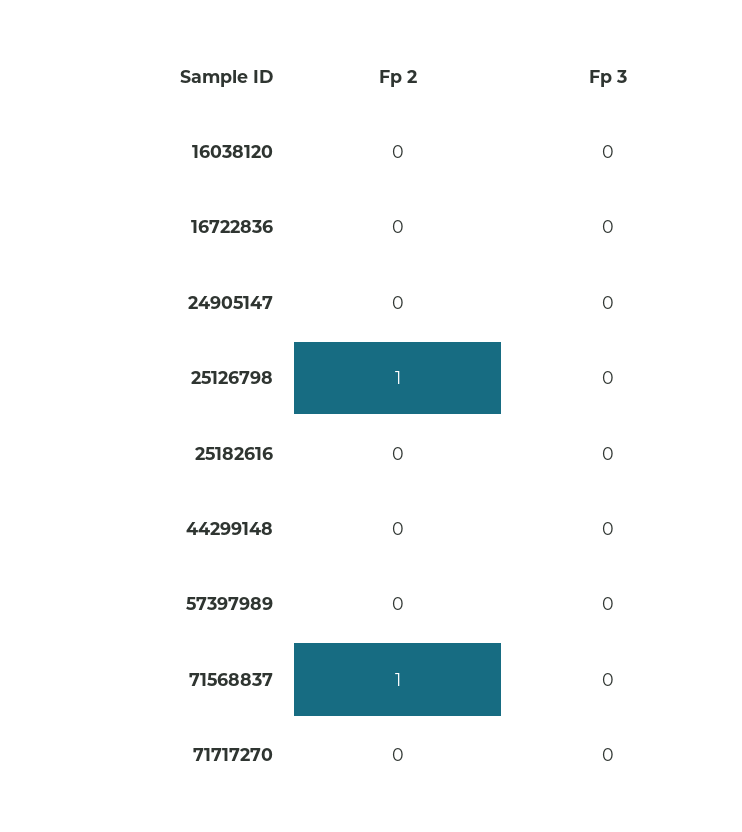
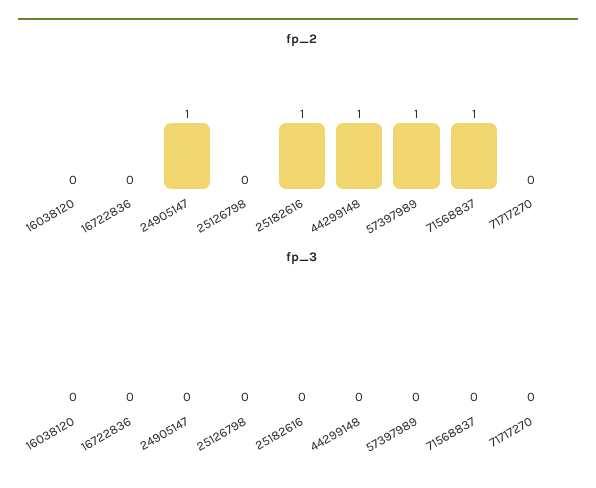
Fp 2, 24905147: 0 -> 1
Fp 2, 25126798: 1 -> 0
Fp 2, 25182616: 0 -> 1
Fp 2, 44299148: 0 -> 1
Fp 2, 57397989: 0 -> 1

